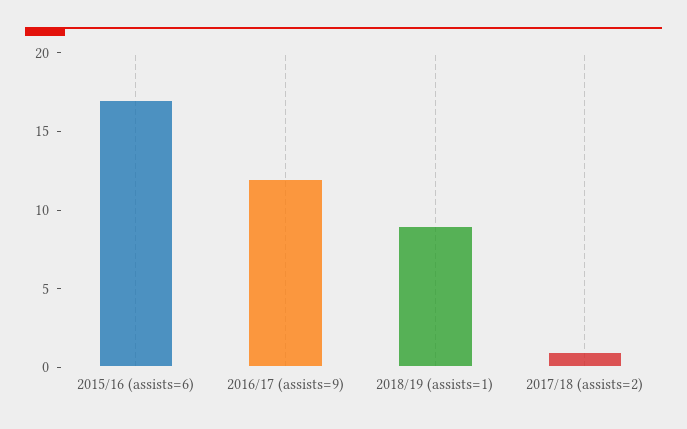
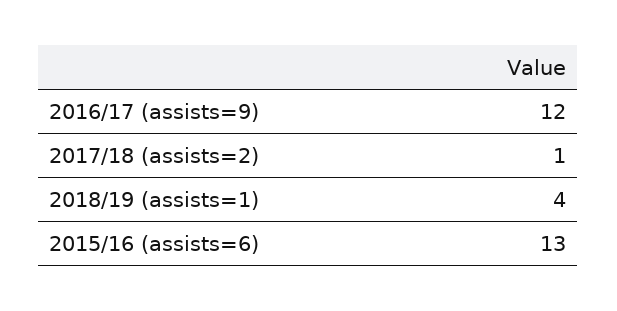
2015/16 (assists=6): 17 -> 13
2018/19 (assists=1): 9 -> 4

